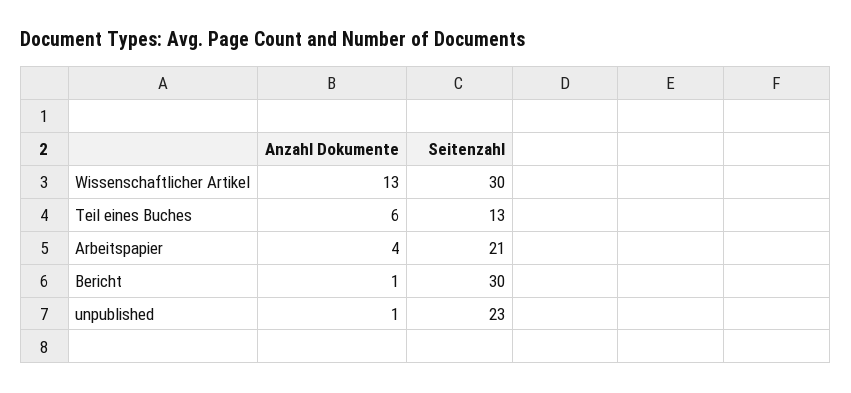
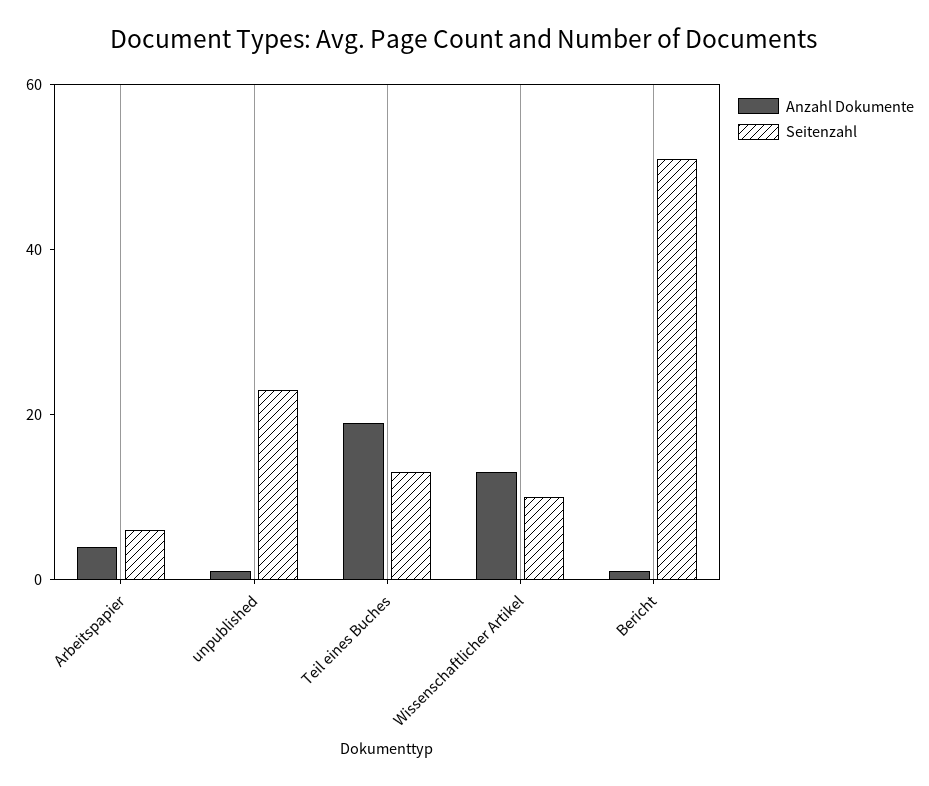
Seitenzahl, Wissenschaftlicher Artikel: 30 -> 10
Anzahl Dokumente, Teil eines Buches: 6 -> 20
Seitenzahl, Arbeitspapier: 21 -> 5
Seitenzahl, Bericht: 30 -> 50

